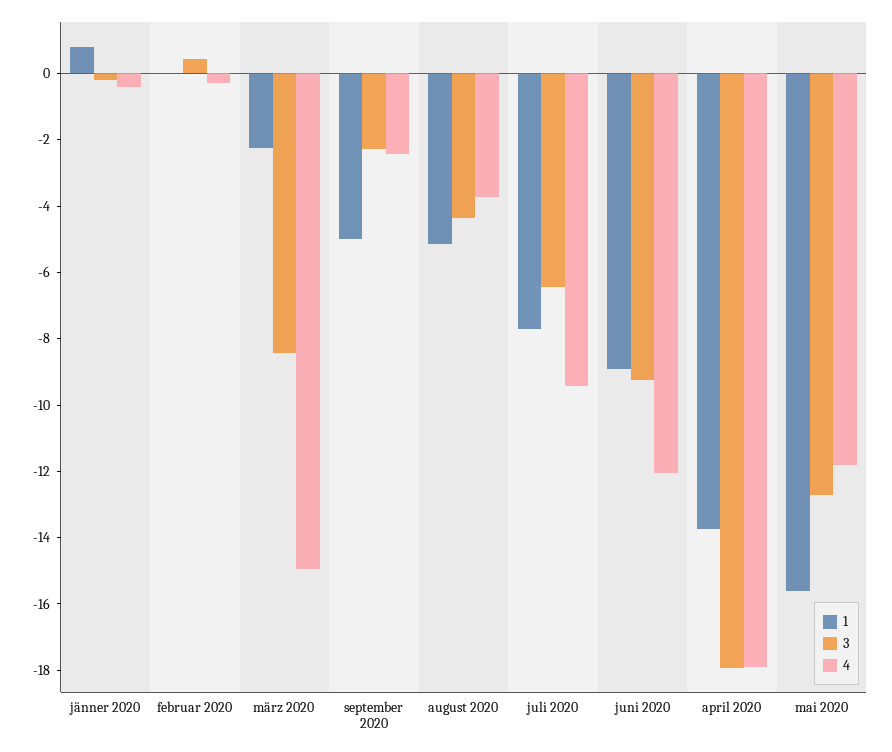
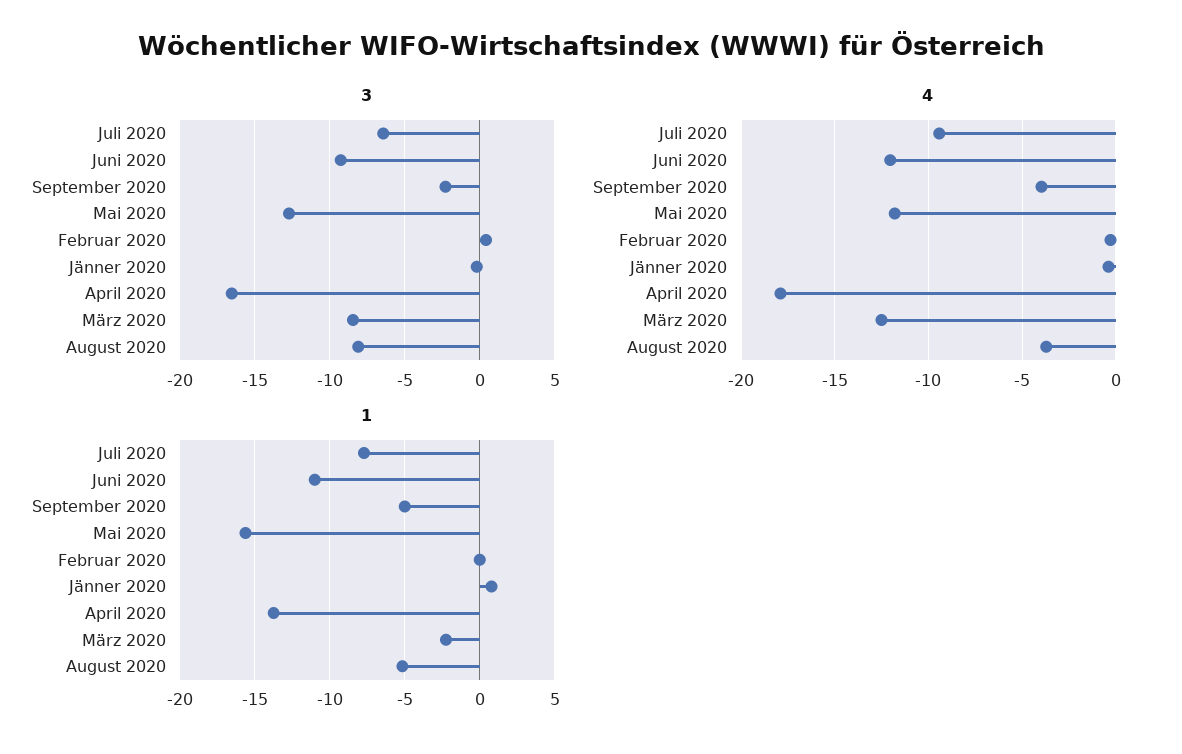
4, märz 2020: -15 -> -12.5
4, september 2020: -2.5 -> -4
3, august 2020: -4.5 -> -8
1, juni 2020: -9 -> -11
3, april 2020: -18 -> -16.5

